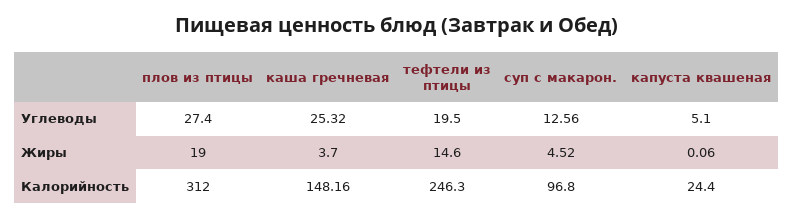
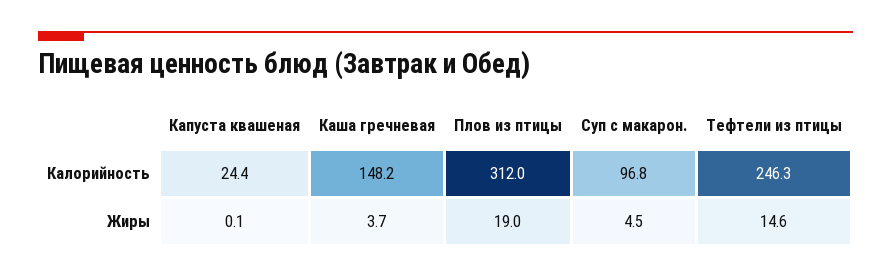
плов из птицы, Углеводы: 27.4 -> none
каша гречневая, Углеводы: 25.32 -> none
тефтели из птицы, Углеводы: 19.5 -> none
суп с макарон., Углеводы: 12.56 -> none
капуста квашеная, Углеводы: 5.1 -> none

